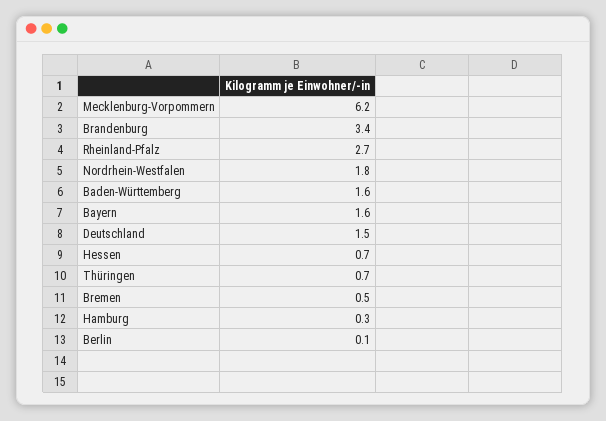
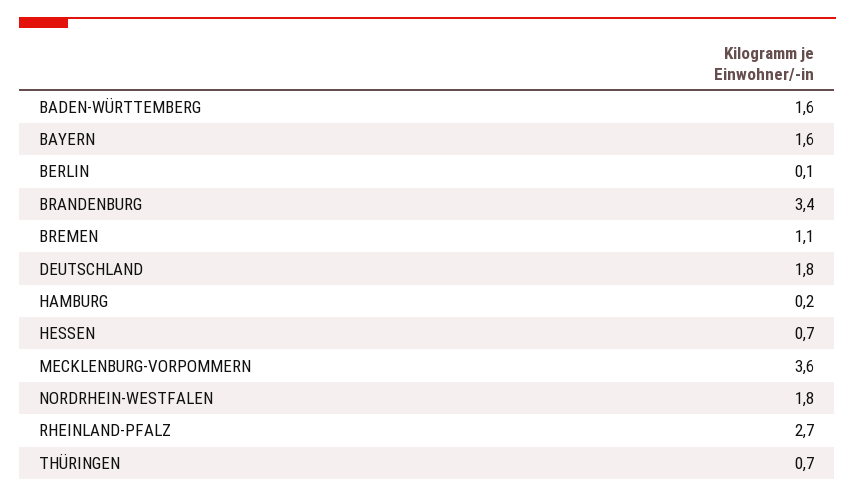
Mecklenburg-Vorpommern: 6.2 -> 3.6
Deutschland: 1.5 -> 1.8
Bremen: 0.5 -> 1.1
Hamburg: 0.3 -> 0.2

